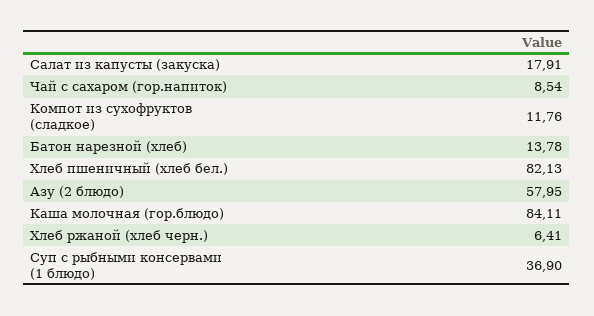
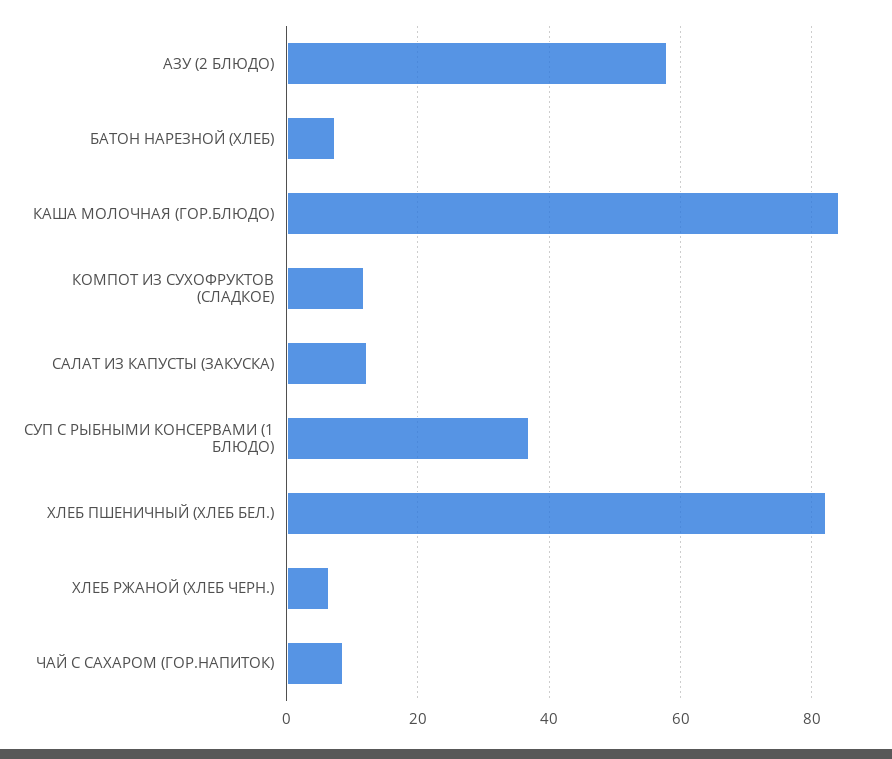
Салат из капусты (закуска): 17.91 -> 12
Батон нарезной (хлеб): 13.78 -> 8

